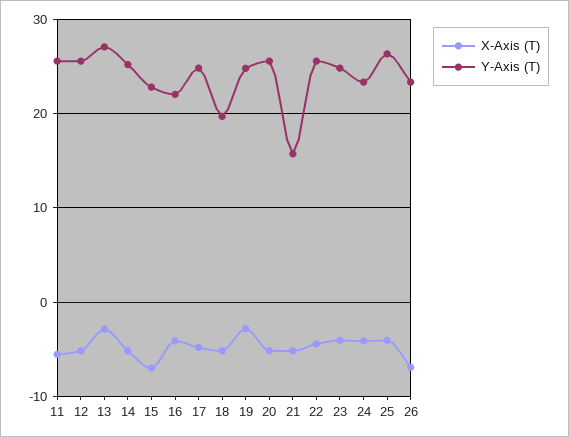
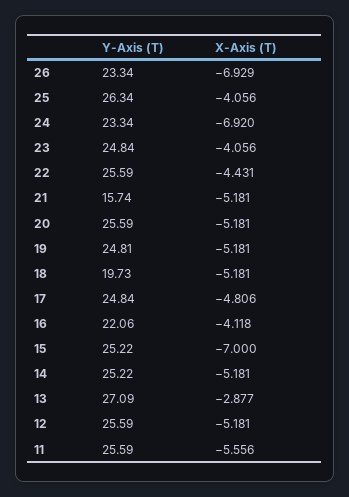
Y-Axis (T), 15: 23 -> 25.22
X-Axis (T), 19: -3 -> -5.181
X-Axis (T), 24: -4 -> -6.92

